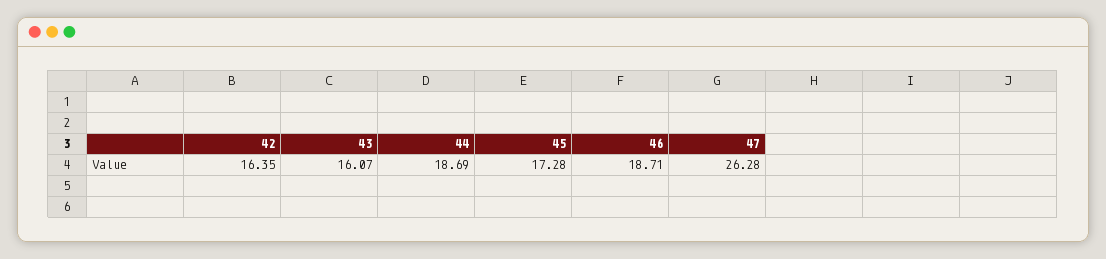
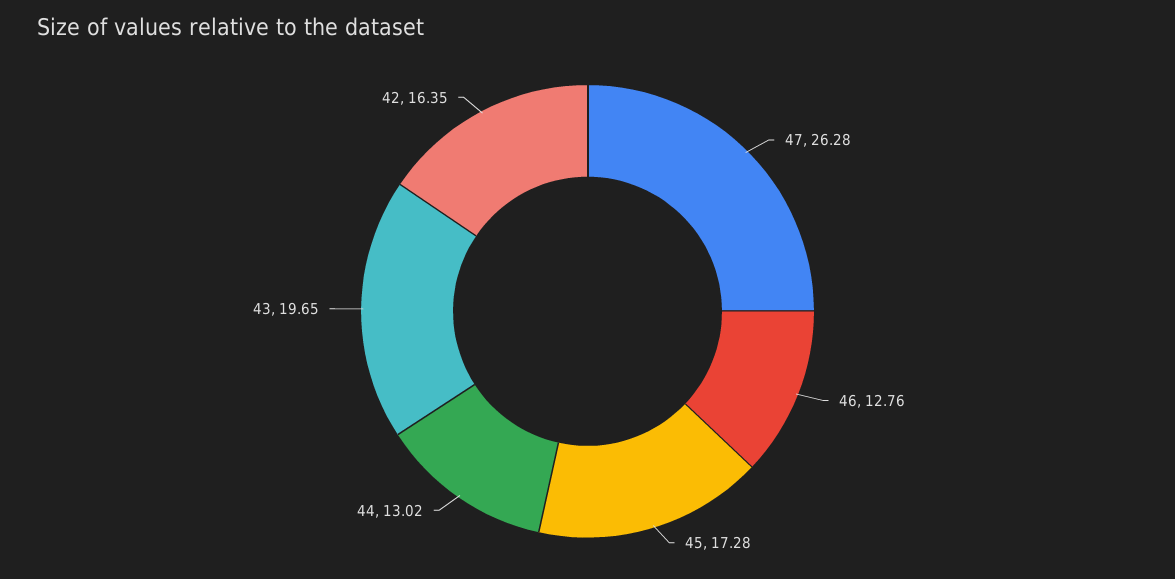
43: 16.07 -> 19.65
44: 18.69 -> 13.02
46: 18.71 -> 12.76

